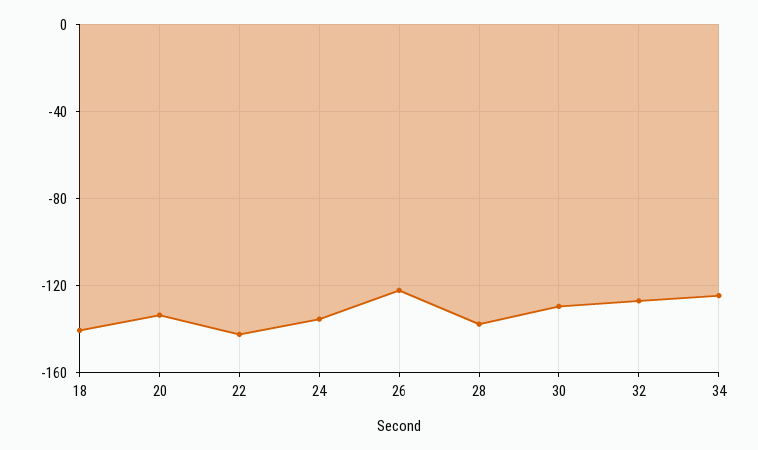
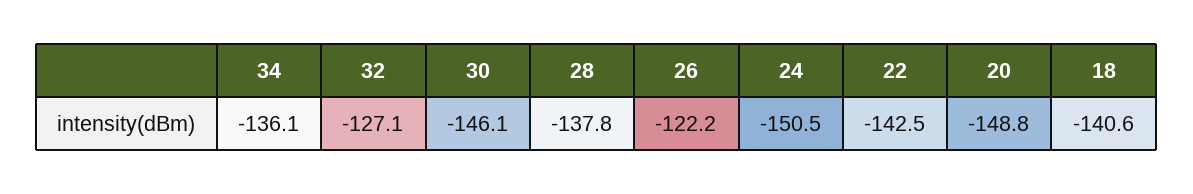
20: -135 -> -148.8
24: -135 -> -150.5
30: -130 -> -146.1
34: -125 -> -136.1

